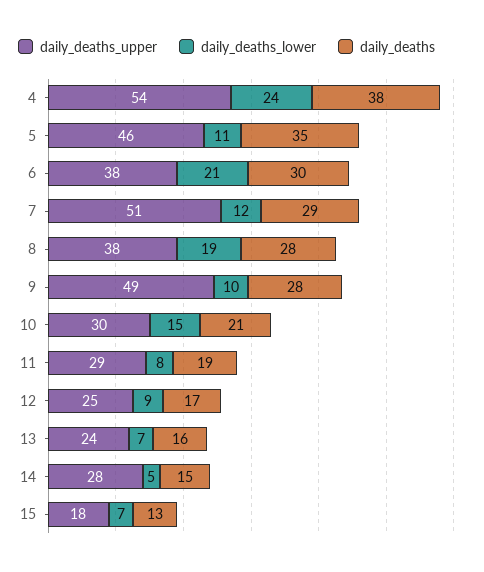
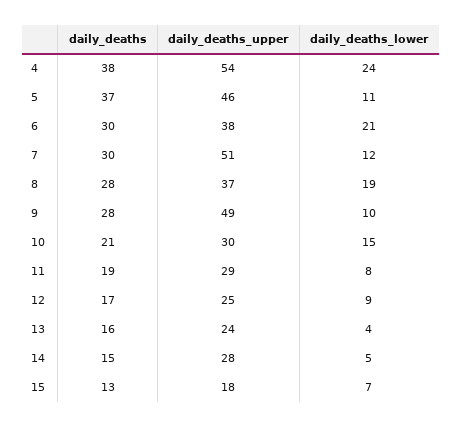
daily_deaths, 5: 35 -> 37
daily_deaths, 7: 29 -> 30
daily_deaths_upper, 8: 38 -> 37
daily_deaths_lower, 13: 7 -> 4

